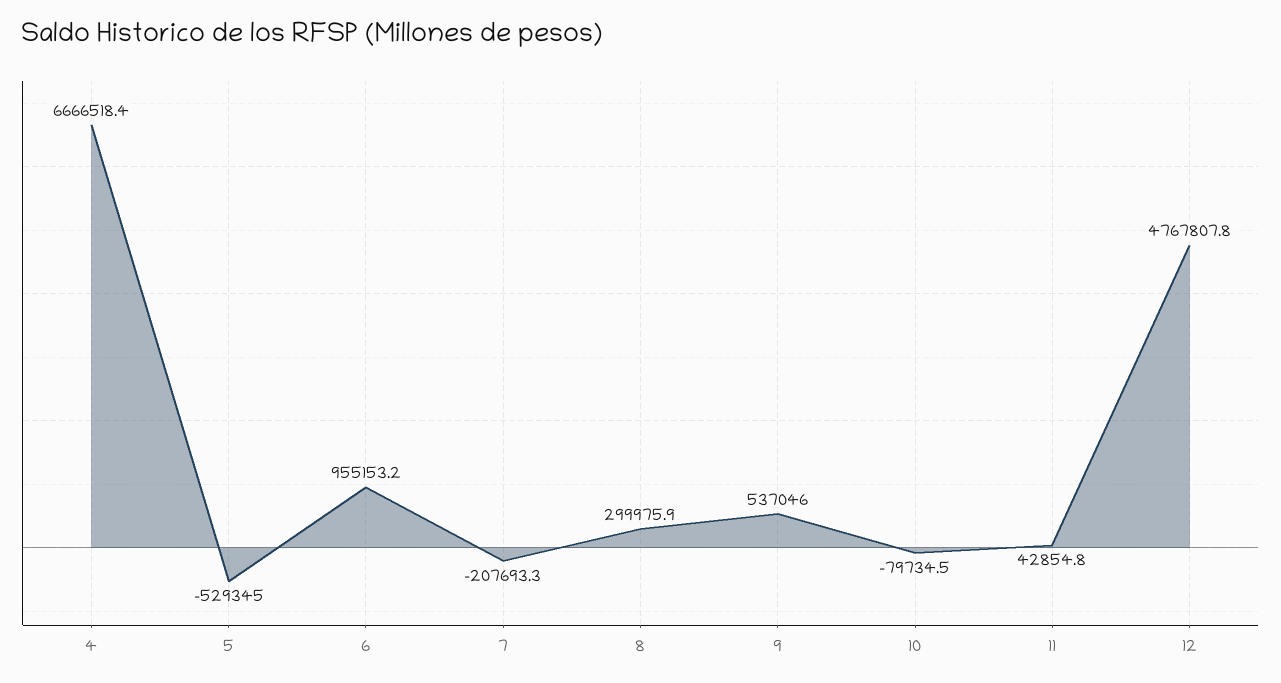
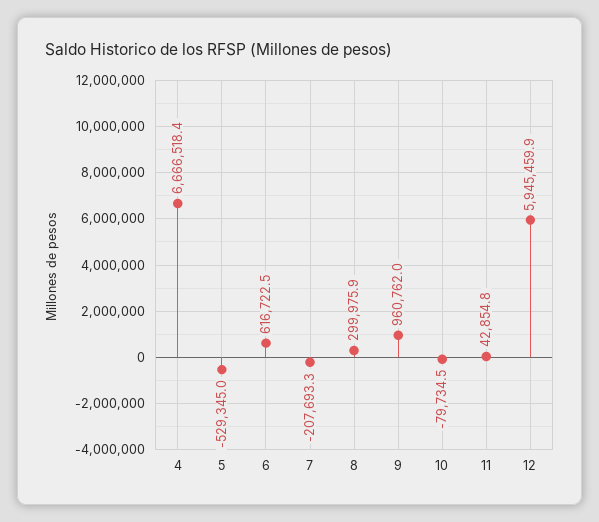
6: 955153.2 -> 616722.5
9: 537046 -> 960762
12: 4767807.8 -> 5945459.9

